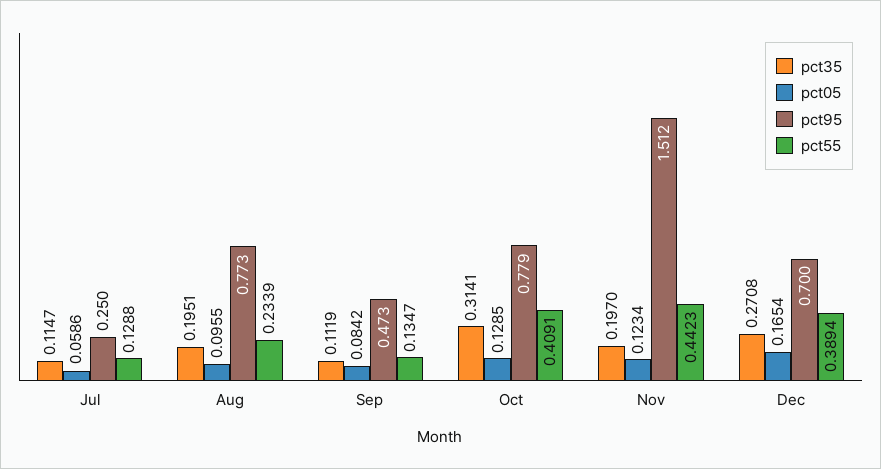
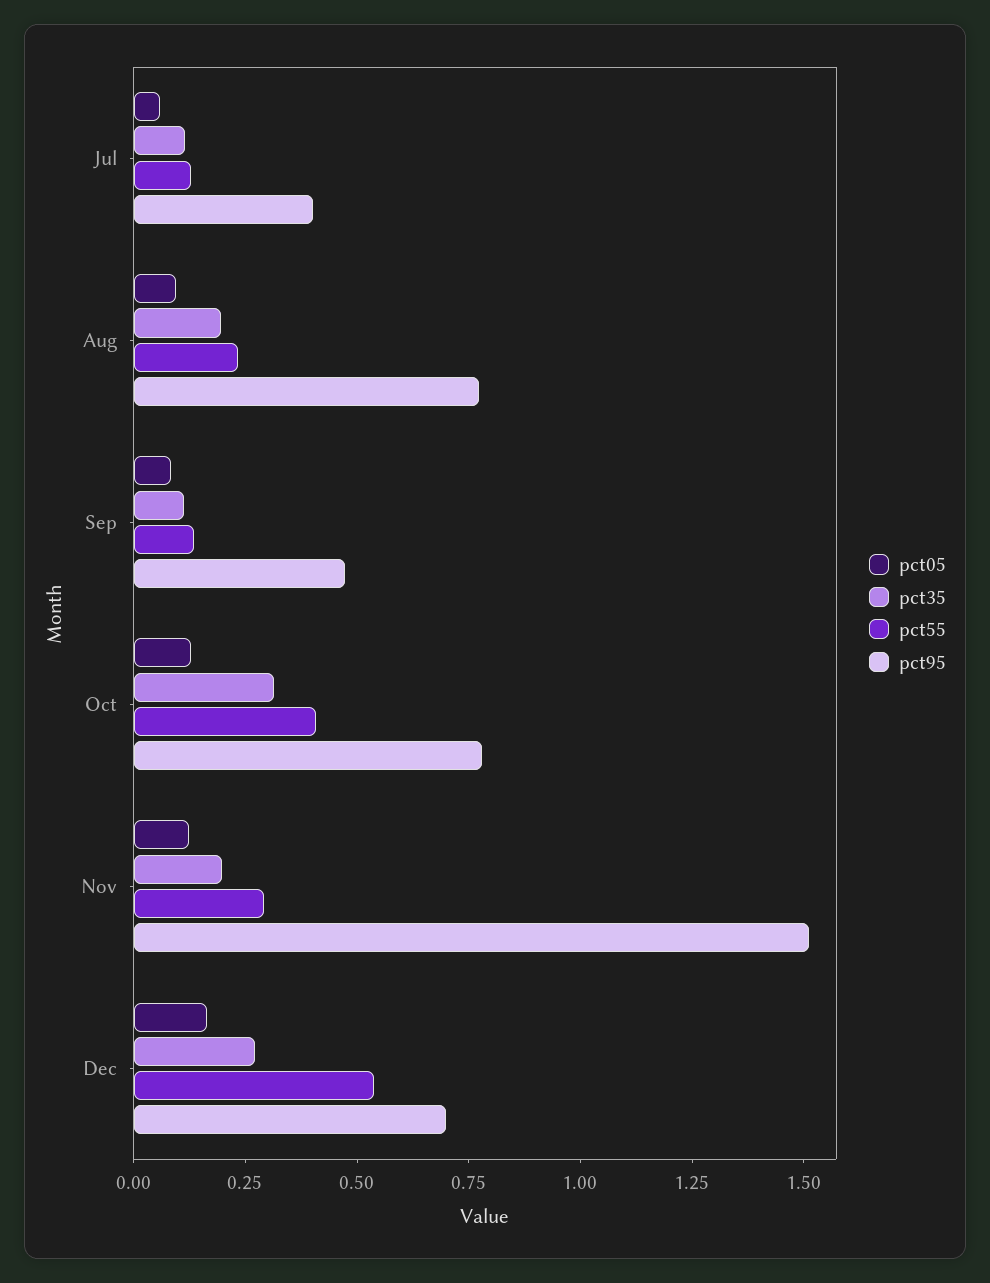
pct95, Jul: 0.25 -> 0.4
pct55, Nov: 0.4423 -> 0.3
pct55, Dec: 0.3894 -> 0.55

